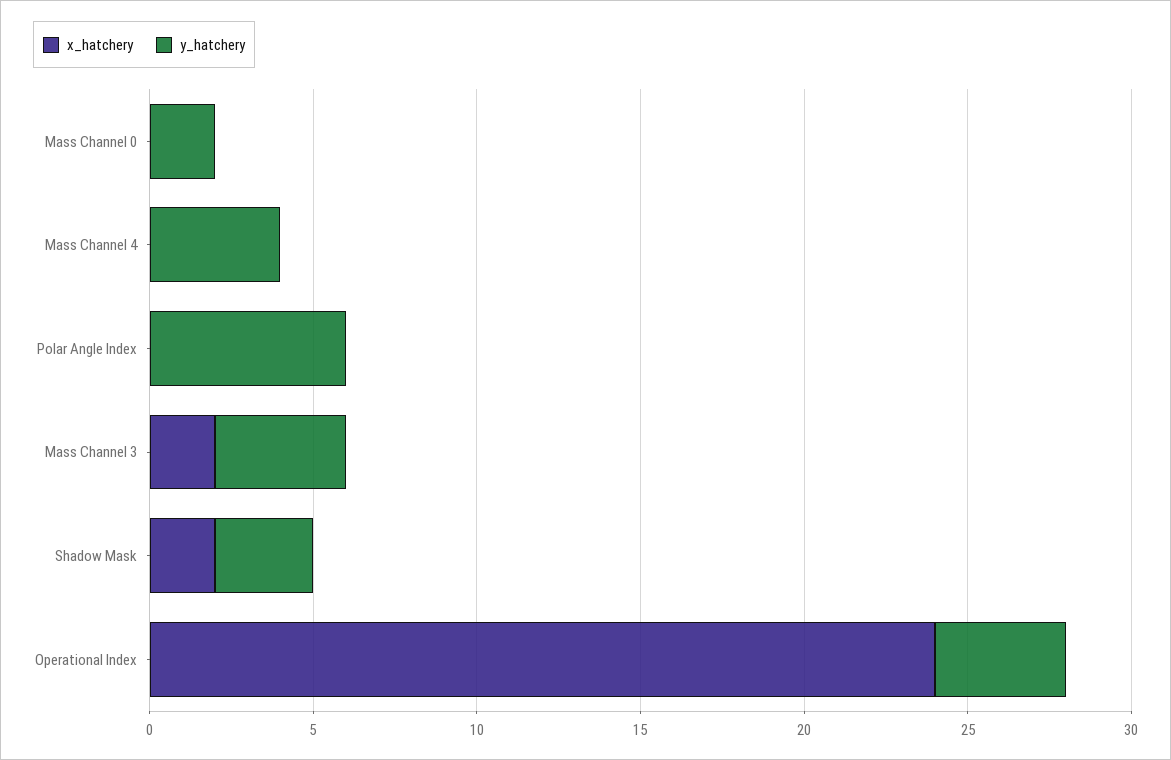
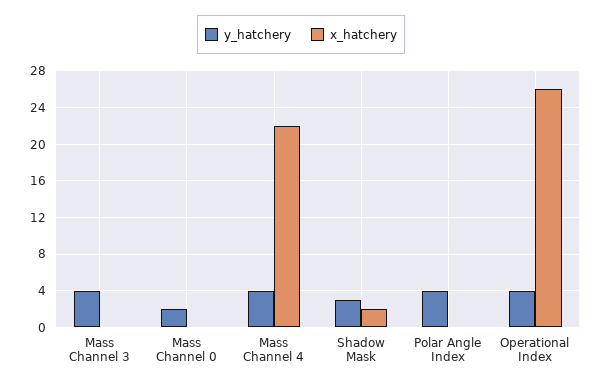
x_hatchery, Mass Channel 4: 0 -> 22
y_hatchery, Polar Angle Index: 6 -> 4
x_hatchery, Mass Channel 3: 2 -> 0
x_hatchery, Operational Index: 24 -> 26

